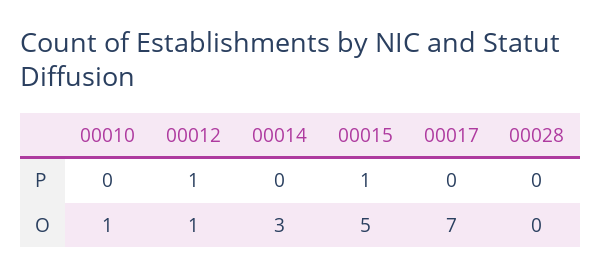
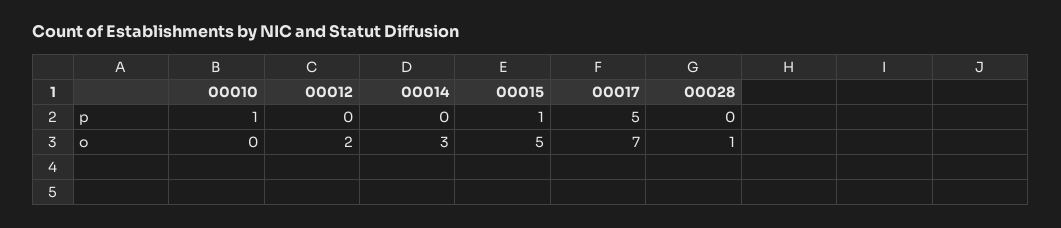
00010, P: 0 -> 1
00012, P: 1 -> 0
00017, P: 0 -> 5
00010, O: 1 -> 0
00012, O: 1 -> 2
00028, O: 0 -> 1

